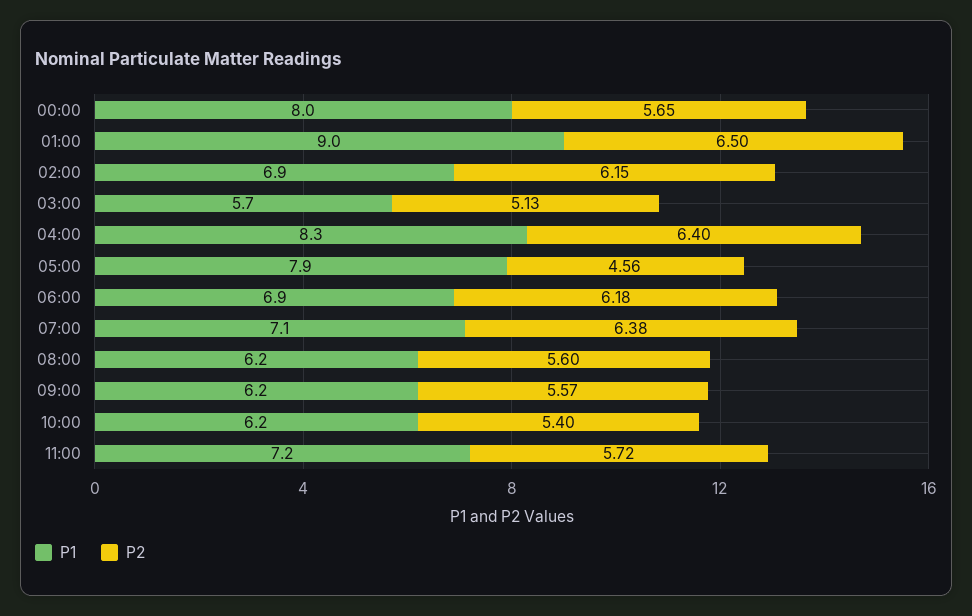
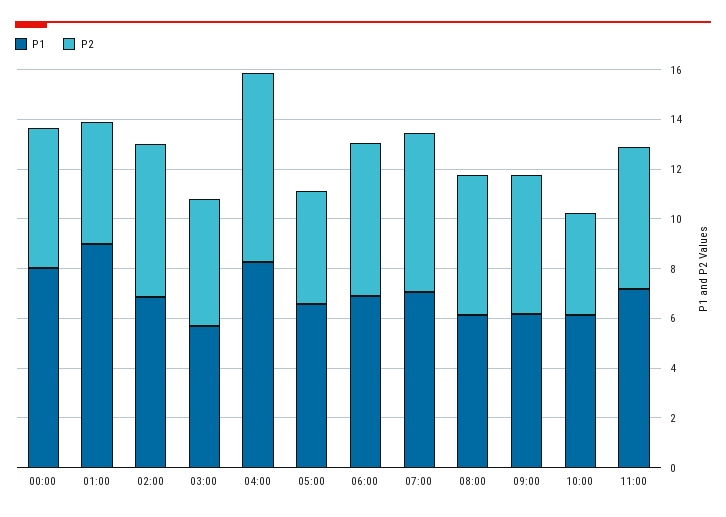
P2, 01:00: 6.5 -> 5
P2, 04:00: 6.4 -> 7.5
P1, 05:00: 7.9 -> 6.5
P2, 10:00: 5.4 -> 4

